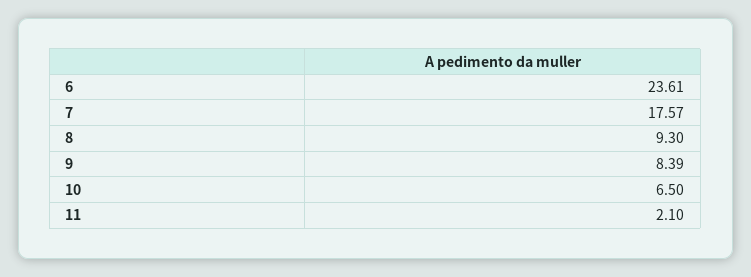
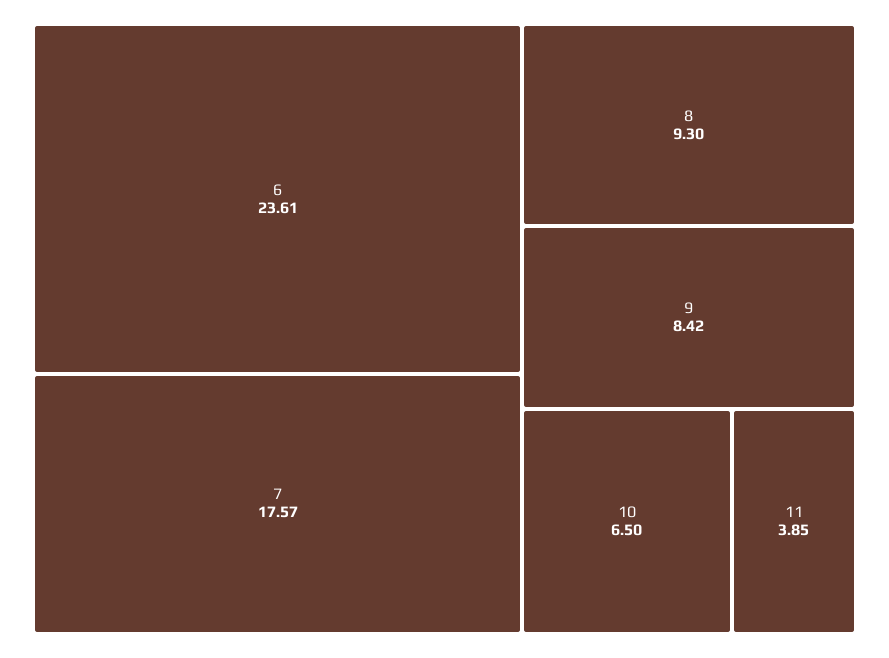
9: 8.39 -> 8.42
11: 2.1 -> 3.85

